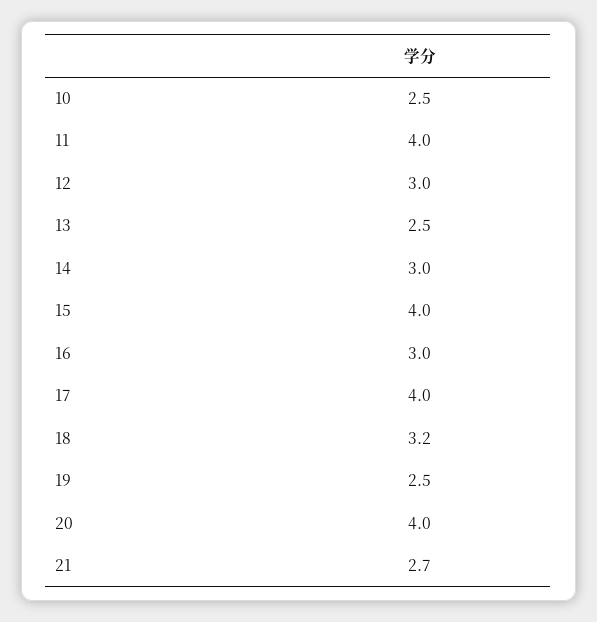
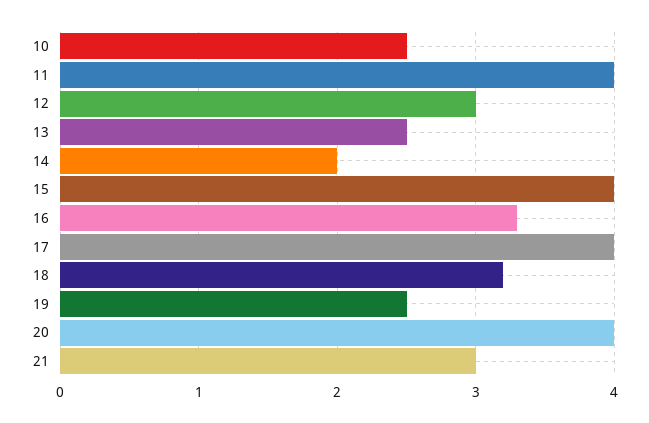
14: 3 -> 2
16: 3 -> 3.3
21: 2.7 -> 3

